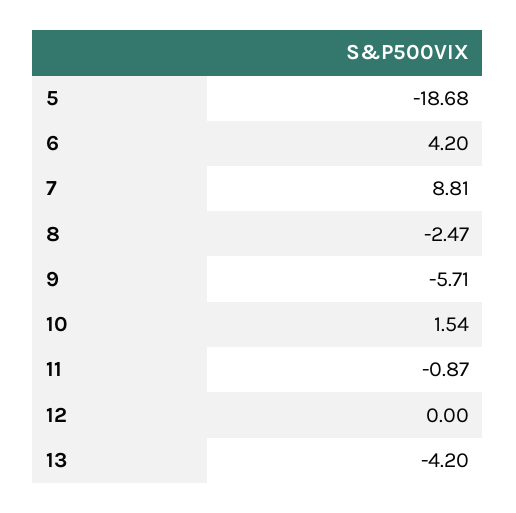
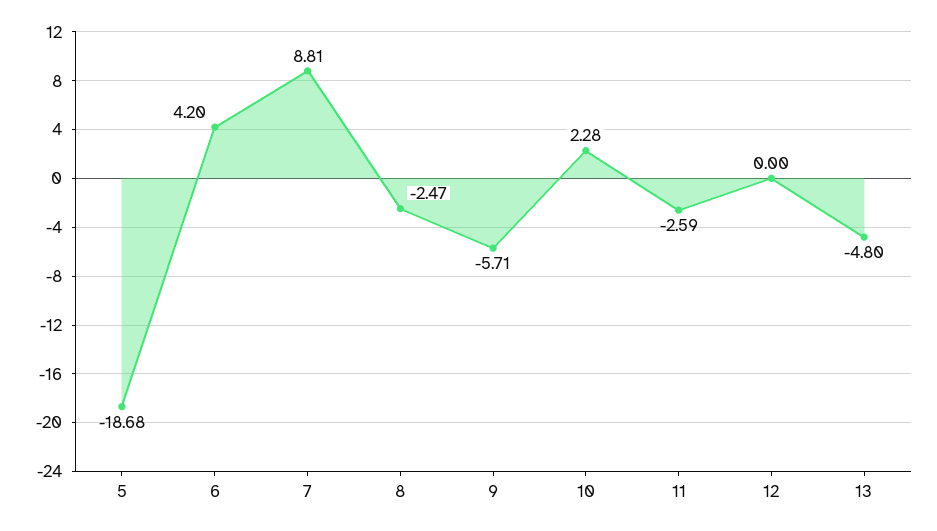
10: 1.54 -> 2.28
11: -0.87 -> -2.59
13: -4.2 -> -4.8

